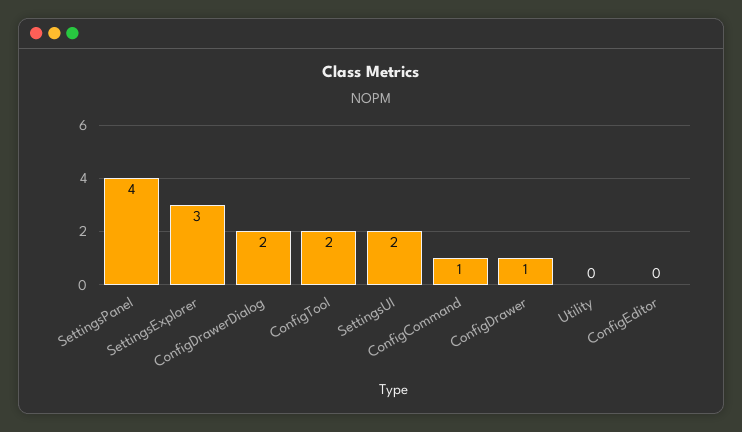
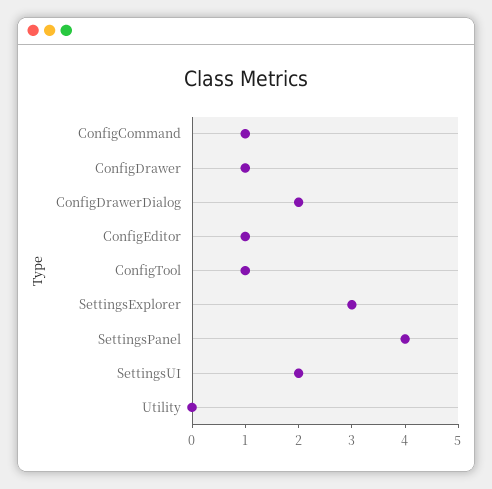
ConfigTool: 2 -> 1
ConfigEditor: 0 -> 1

